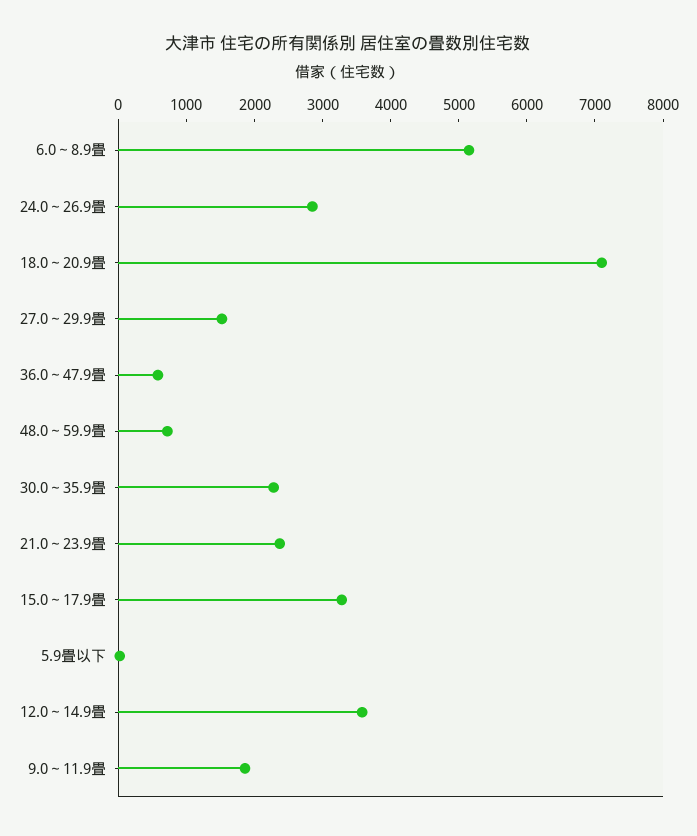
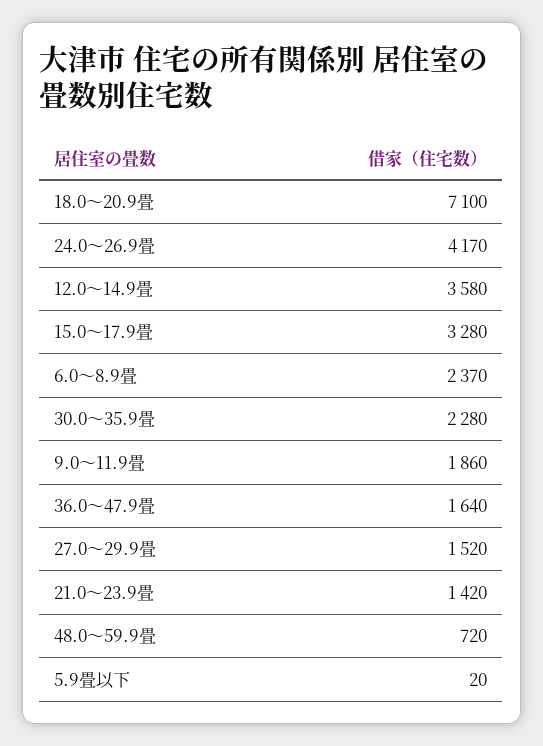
6.0～8.9畳: 5200 -> 2370
24.0～26.9畳: 2800 -> 4170
36.0～47.9畳: 600 -> 1640
21.0～23.9畳: 2400 -> 1420

